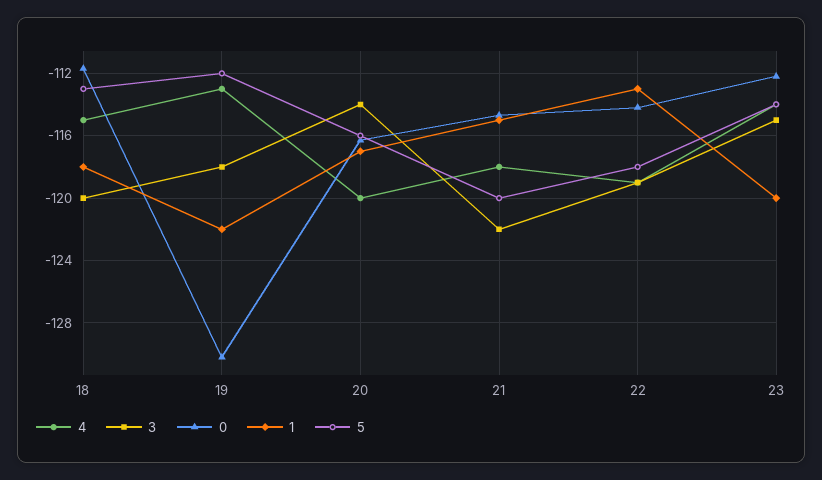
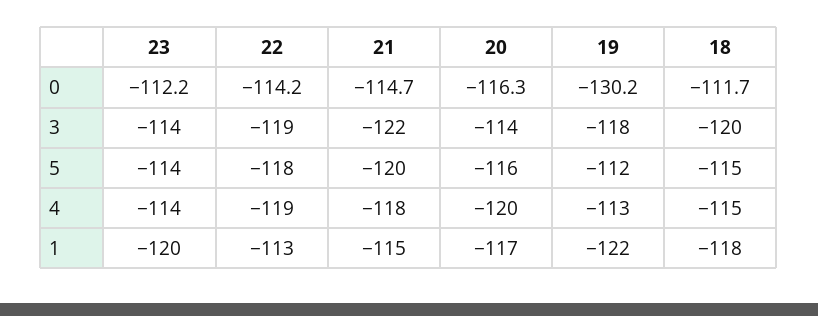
5, 18: -113 -> -115
3, 23: -115 -> -114

